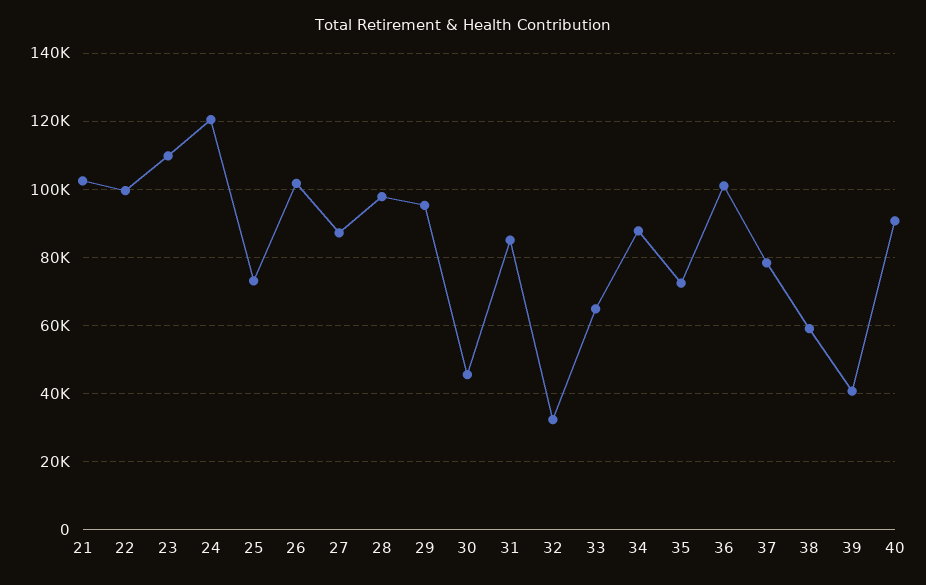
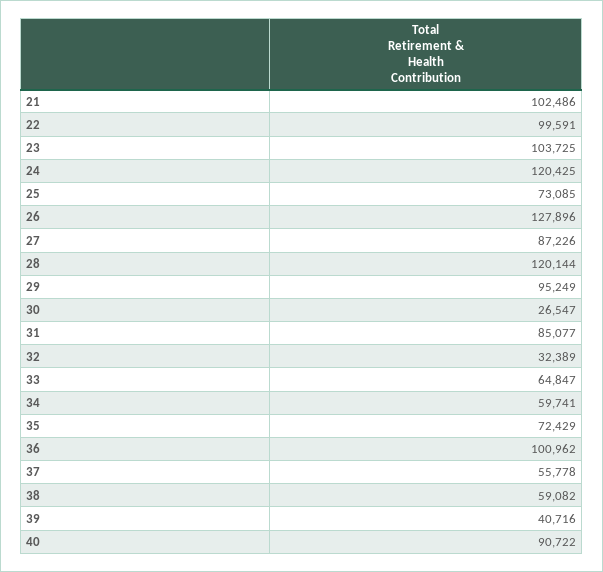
23: 110000 -> 103725
26: 102000 -> 127896
28: 98000 -> 120144
30: 46000 -> 26547
34: 88000 -> 59741
37: 78000 -> 55778

